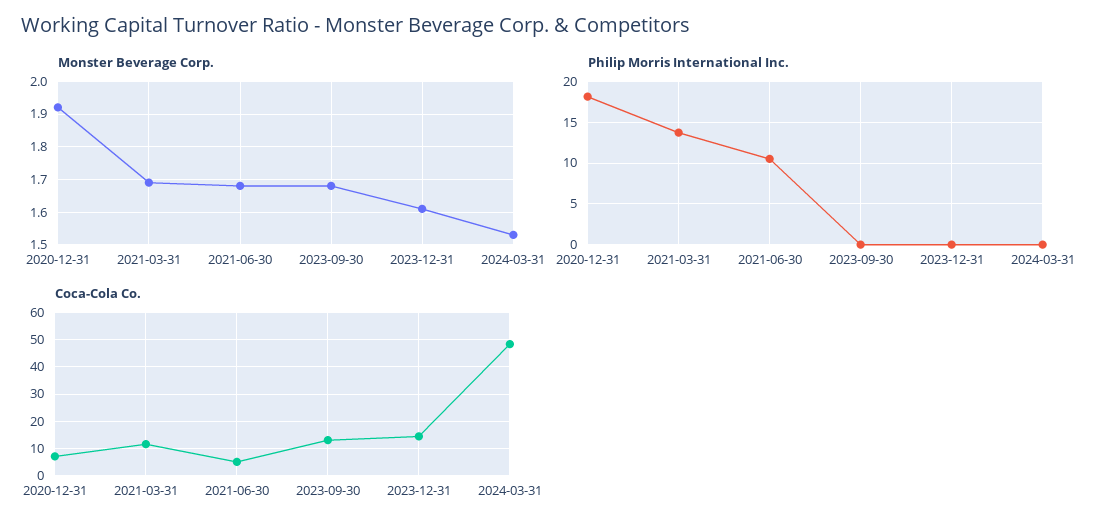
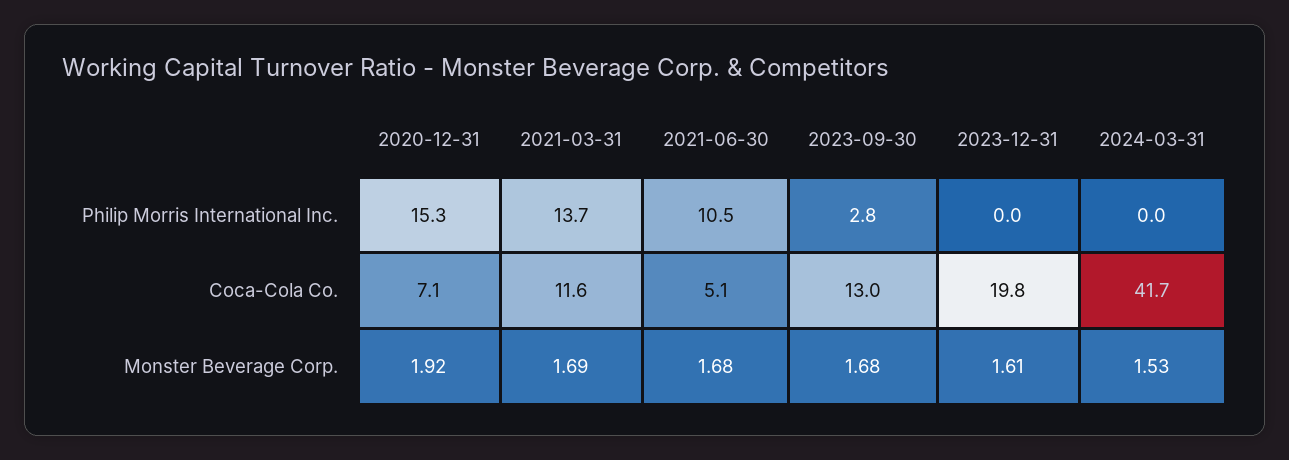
Philip Morris International Inc., 2020-12-31: 18 -> 15.3
Philip Morris International Inc., 2023-09-30: 0 -> 2.8
Coca-Cola Co., 2023-12-31: 15 -> 19.8
Coca-Cola Co., 2024-03-31: 47.5 -> 41.7

